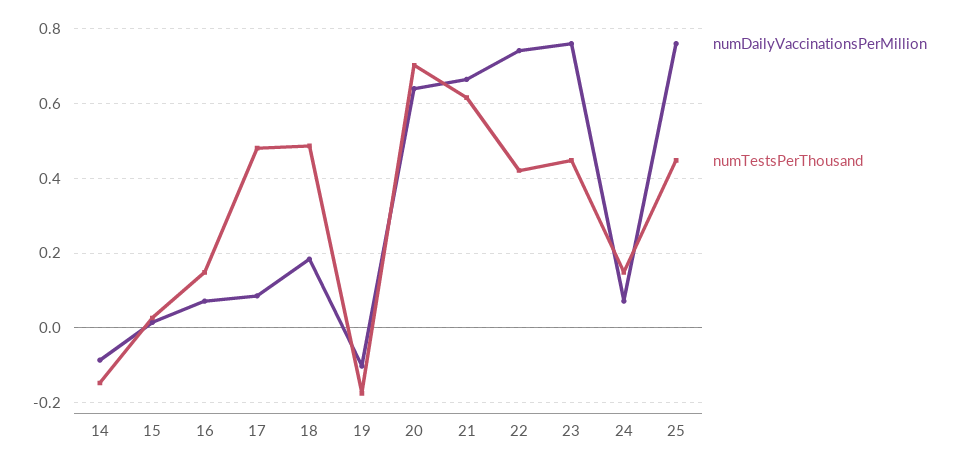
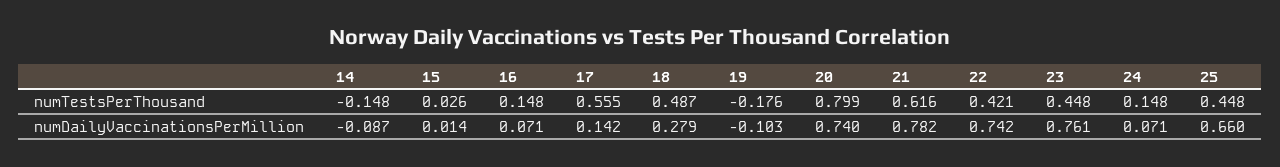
numDailyVaccinationsPerMillion, 17: 0.08 -> 0.142
numTestsPerThousand, 17: 0.48 -> 0.555
numDailyVaccinationsPerMillion, 18: 0.18 -> 0.279
numDailyVaccinationsPerMillion, 20: 0.64 -> 0.74
numTestsPerThousand, 20: 0.7 -> 0.799
numDailyVaccinationsPerMillion, 21: 0.66 -> 0.782
numDailyVaccinationsPerMillion, 25: 0.76 -> 0.66

